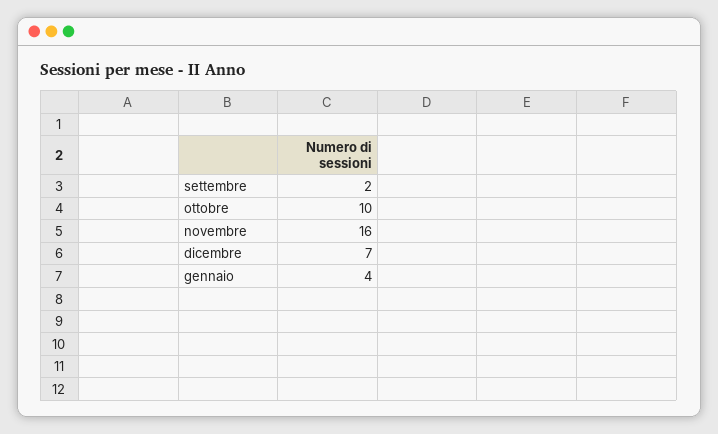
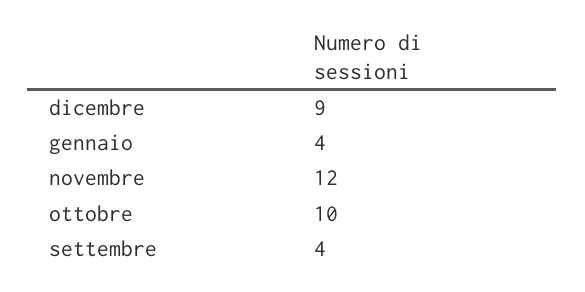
settembre: 2 -> 4
novembre: 16 -> 12
dicembre: 7 -> 9

